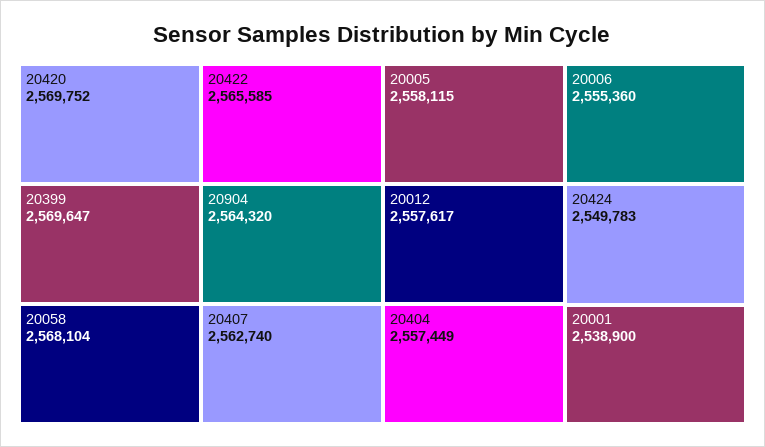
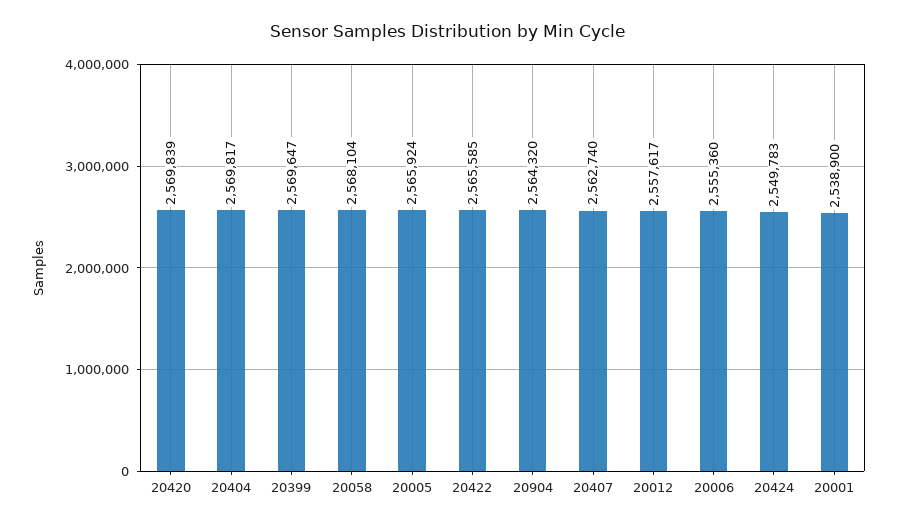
20420: 2569752 -> 2569839
20005: 2558115 -> 2565924
20404: 2557449 -> 2569817

